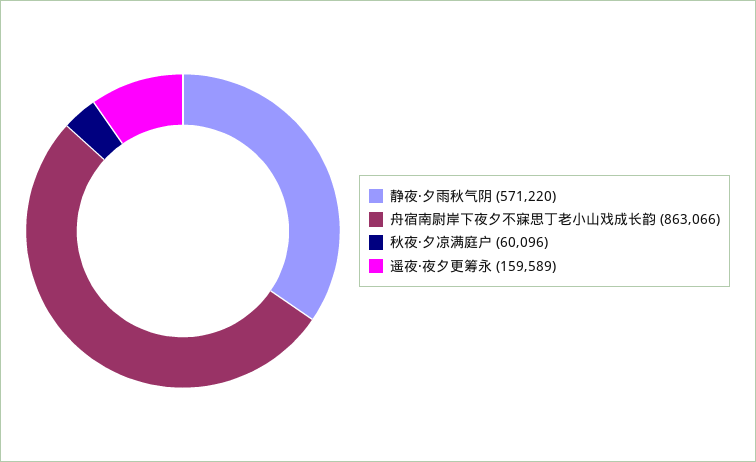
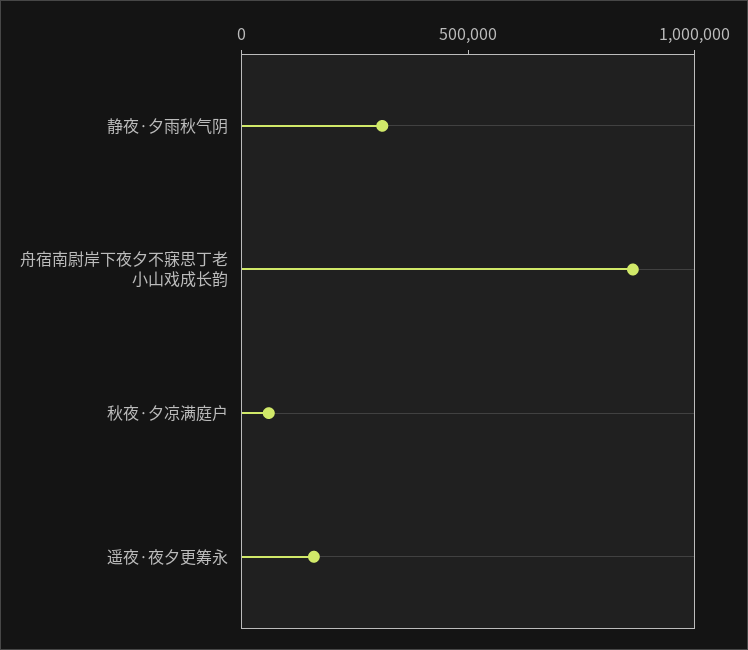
静夜·夕雨秋气阴: 571220 -> 300000

